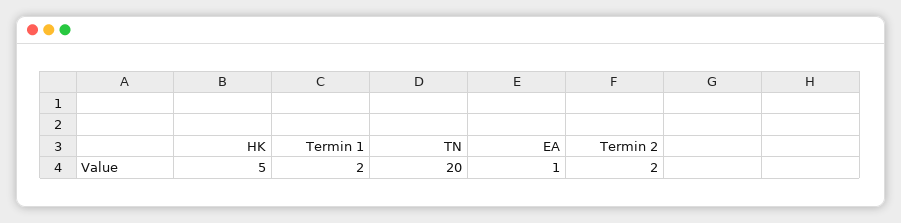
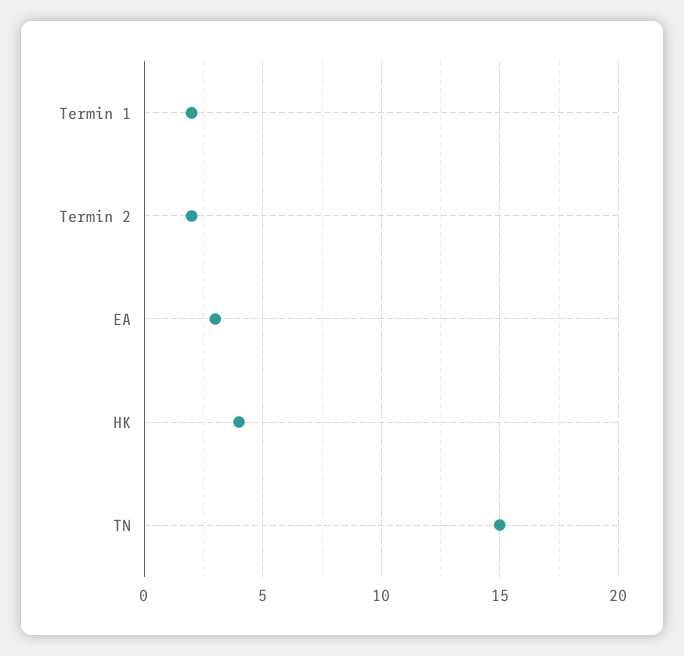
HK: 5 -> 4
TN: 20 -> 15
EA: 1 -> 3

